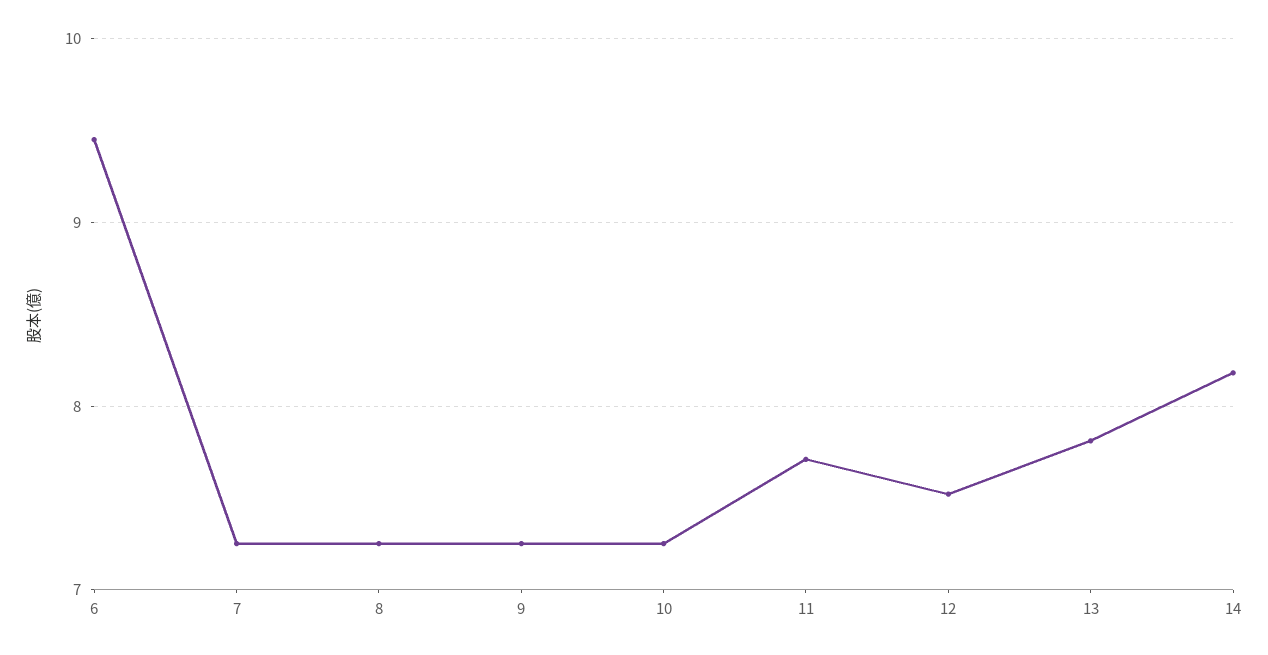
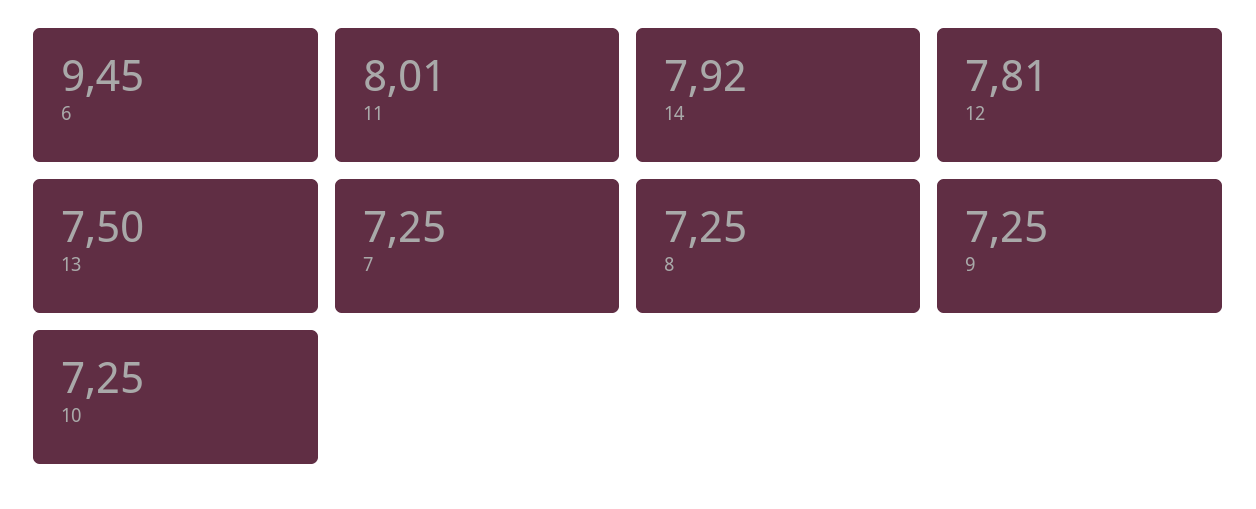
11: 7.7 -> 8.01
12: 7.5 -> 7.81
13: 7.8 -> 7.5
14: 8.2 -> 7.92

